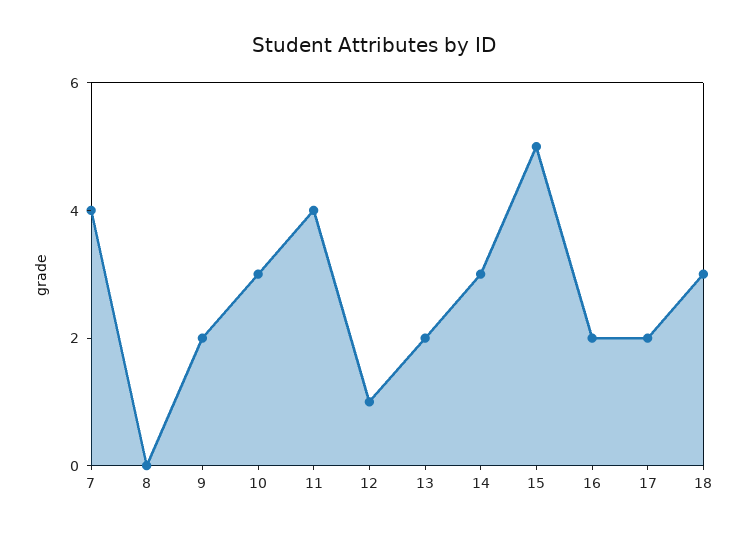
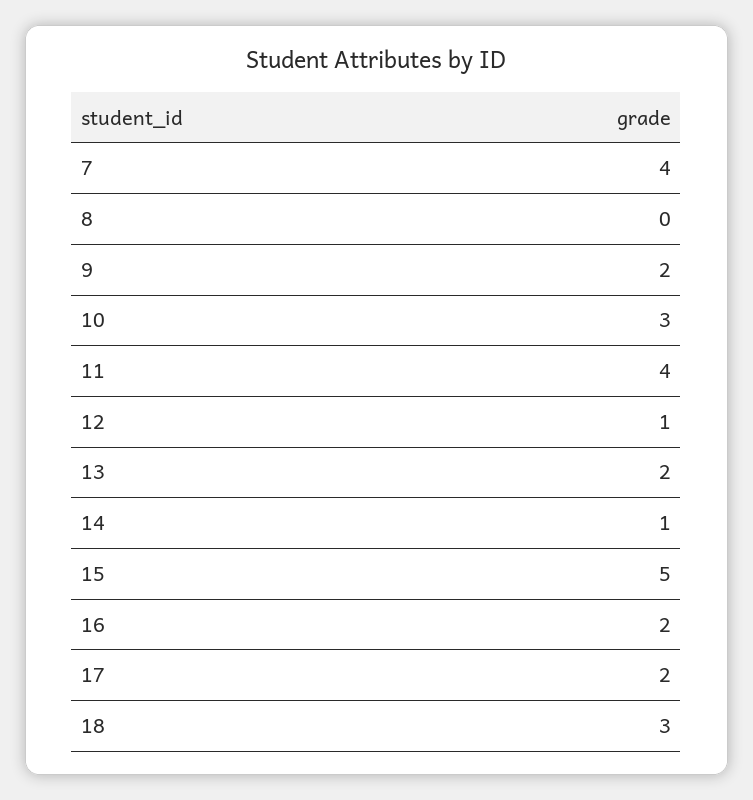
14: 3 -> 1

